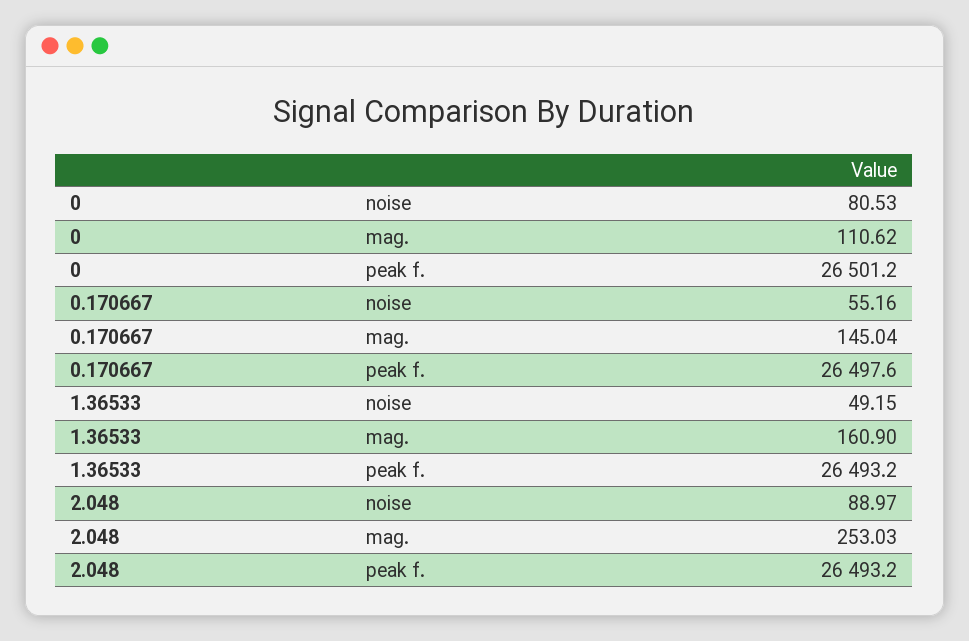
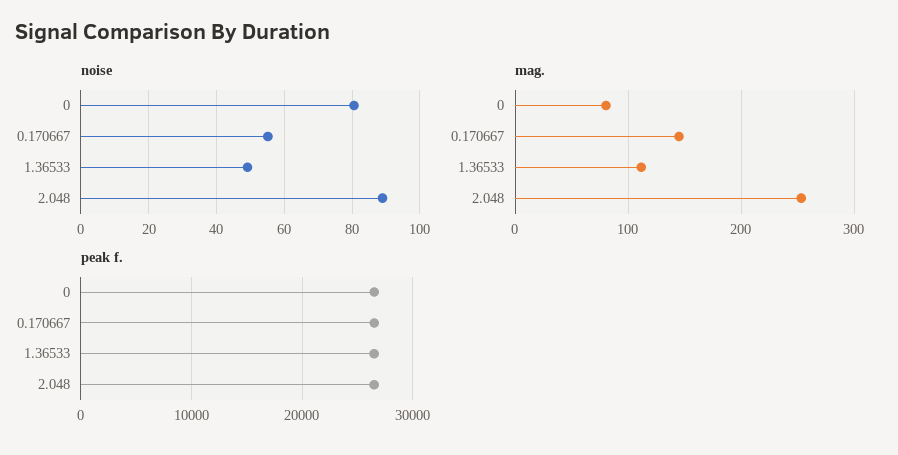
mag., 0: 110.62 -> 80
mag., 1.36533: 160.9 -> 110

